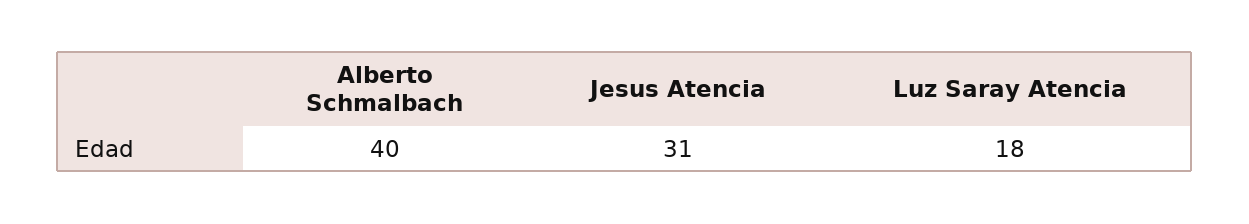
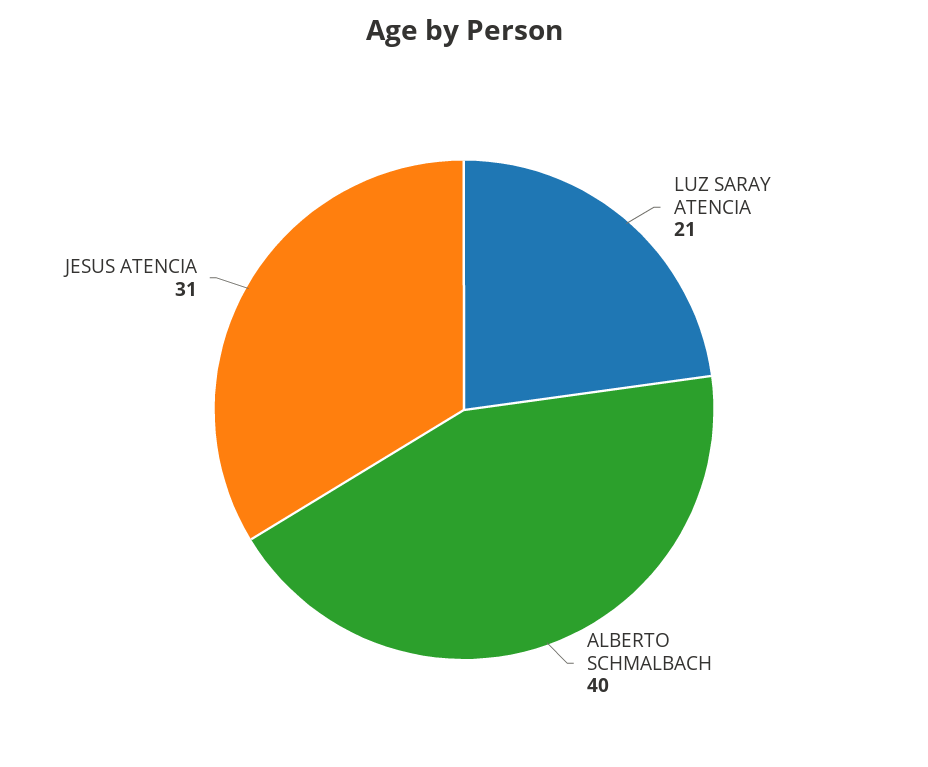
Luz Saray Atencia: 18 -> 21

